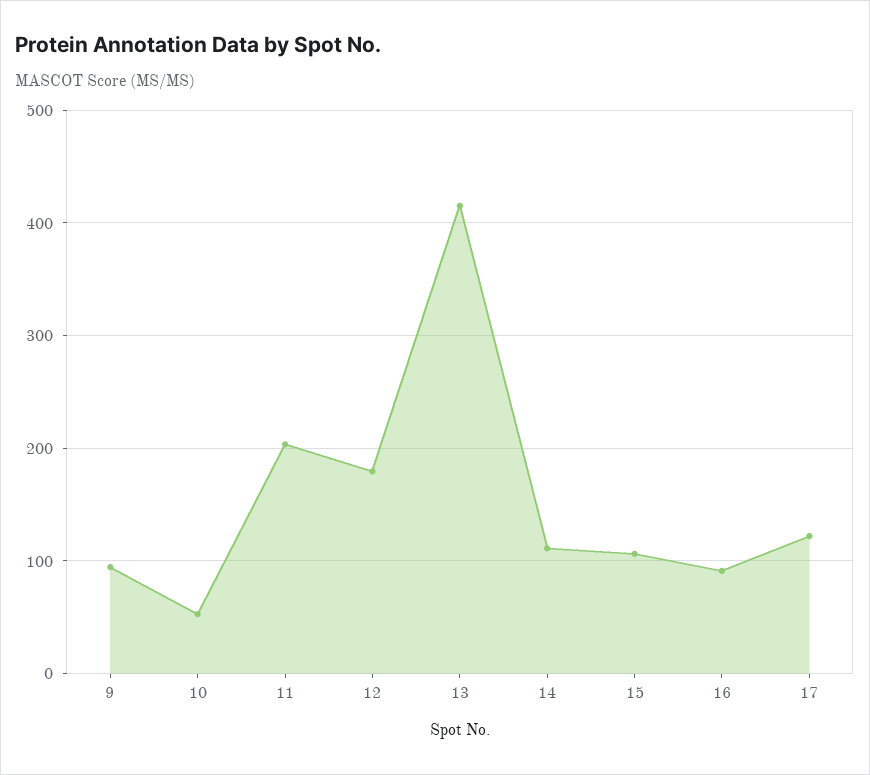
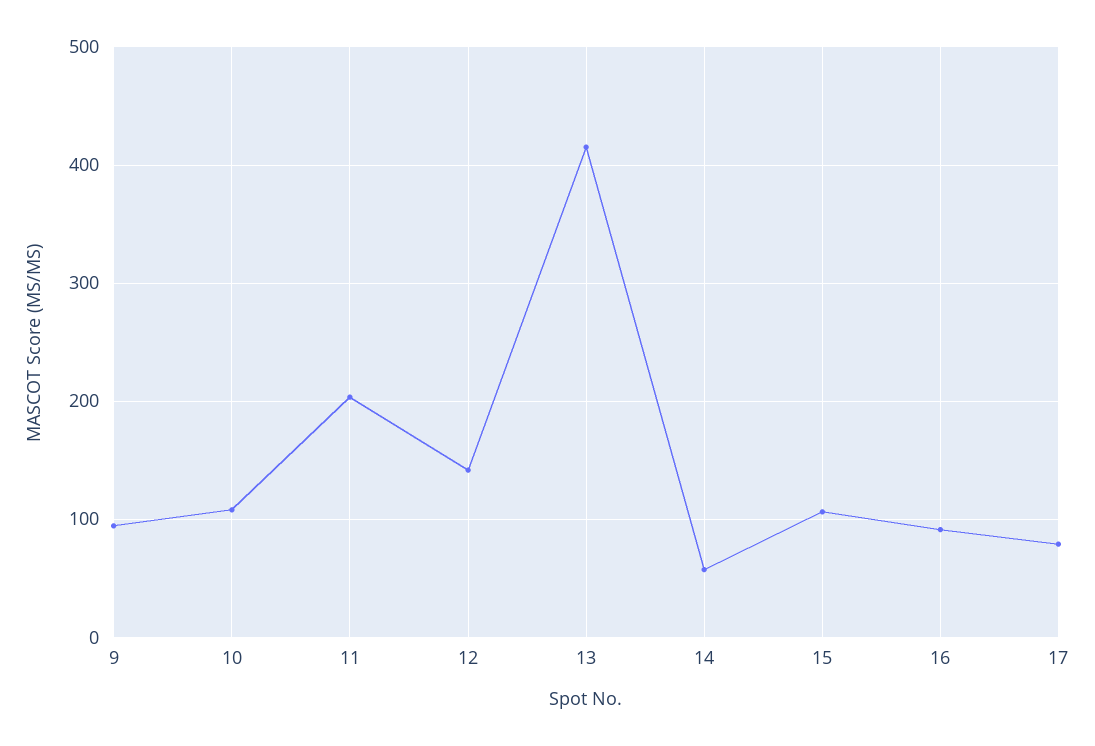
10: 50 -> 110
12: 180 -> 140
14: 110 -> 60
17: 120 -> 80

